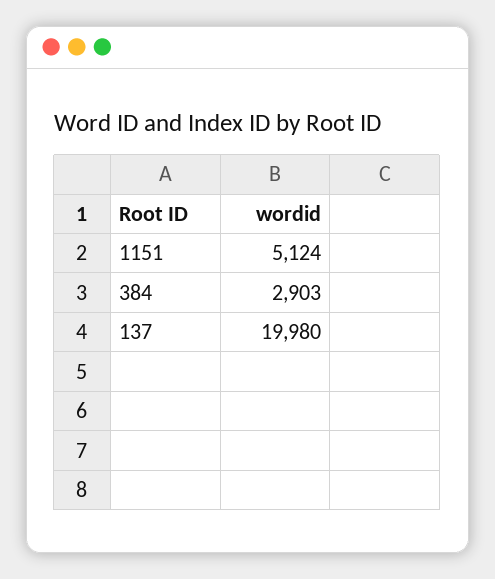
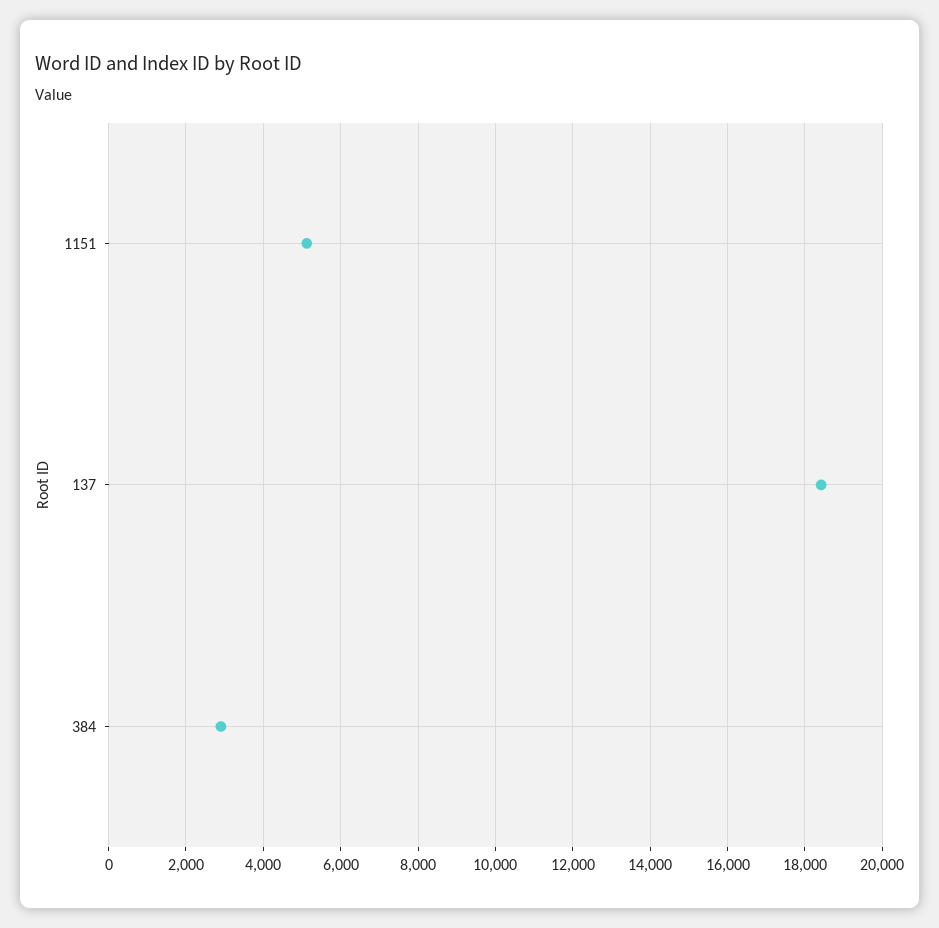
137: 19980 -> 18400

